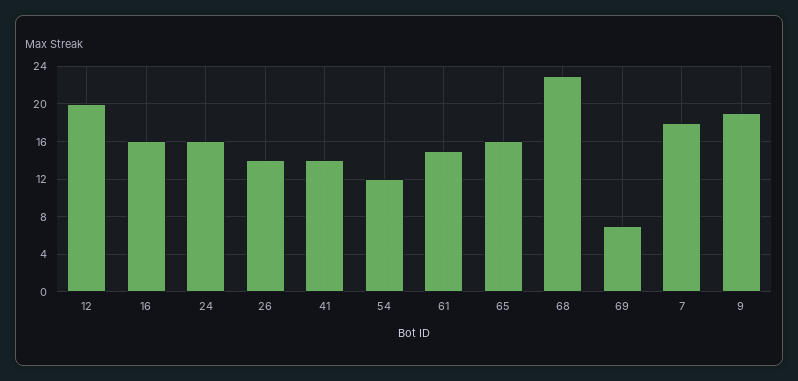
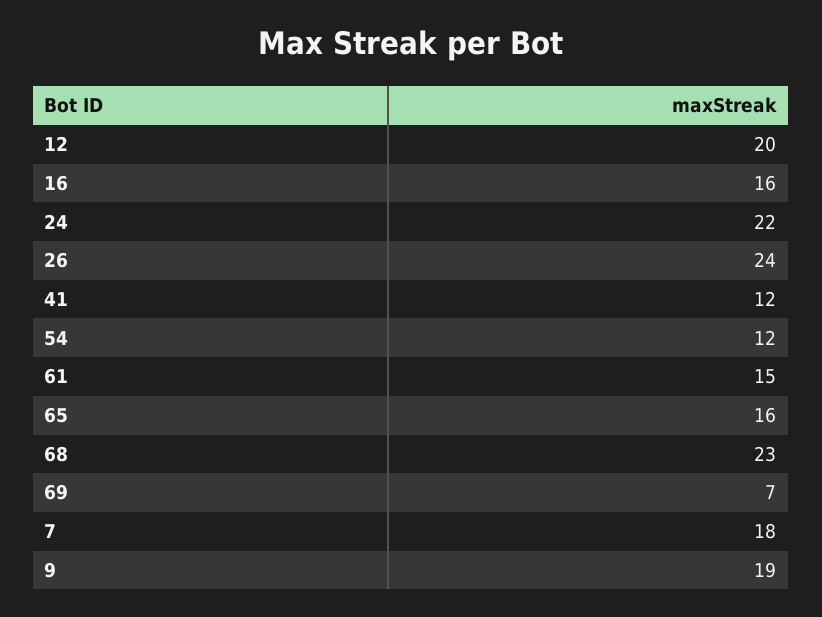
24: 16 -> 22
26: 14 -> 24
41: 14 -> 12

